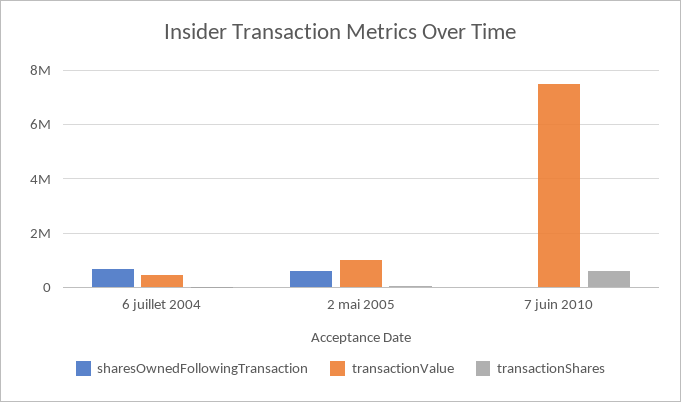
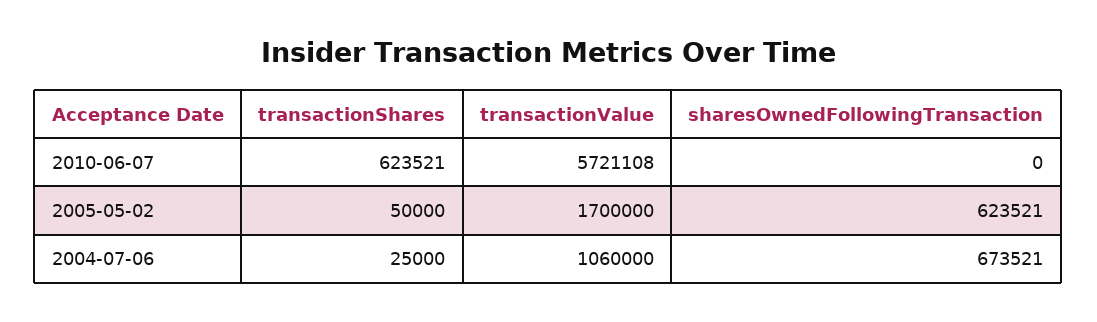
transactionValue, 6 juillet 2004: 500000 -> 1060000
transactionValue, 2 mai 2005: 1000000 -> 1700000
transactionValue, 7 juin 2010: 7500000 -> 5721108

